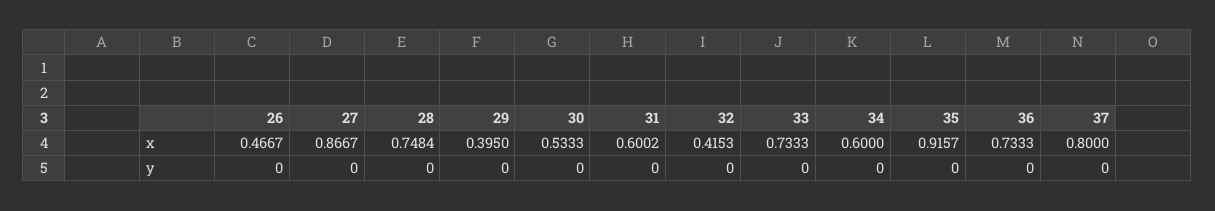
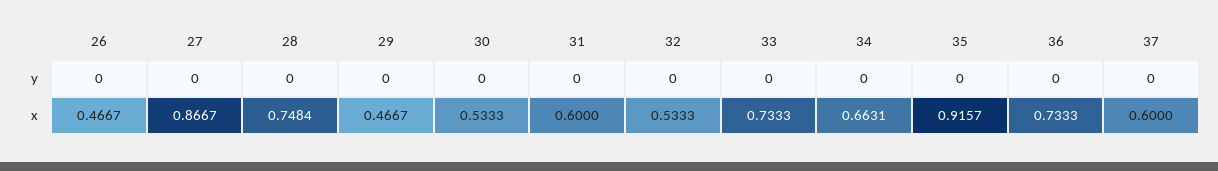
29, x: 0.395 -> 0.4667
31, x: 0.6002 -> 0.6
32, x: 0.4153 -> 0.5333
34, x: 0.6 -> 0.6631
37, x: 0.8 -> 0.6

